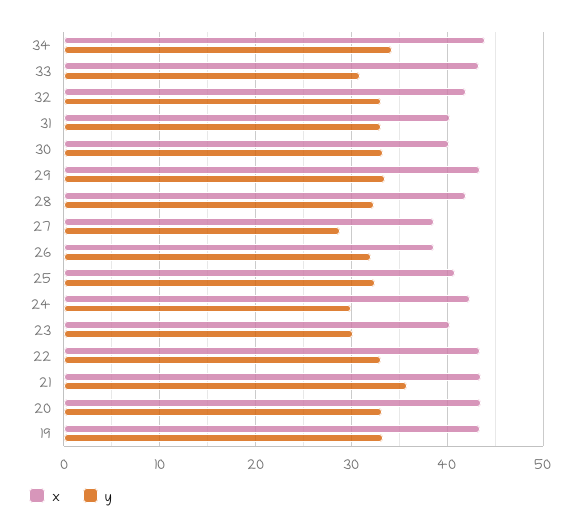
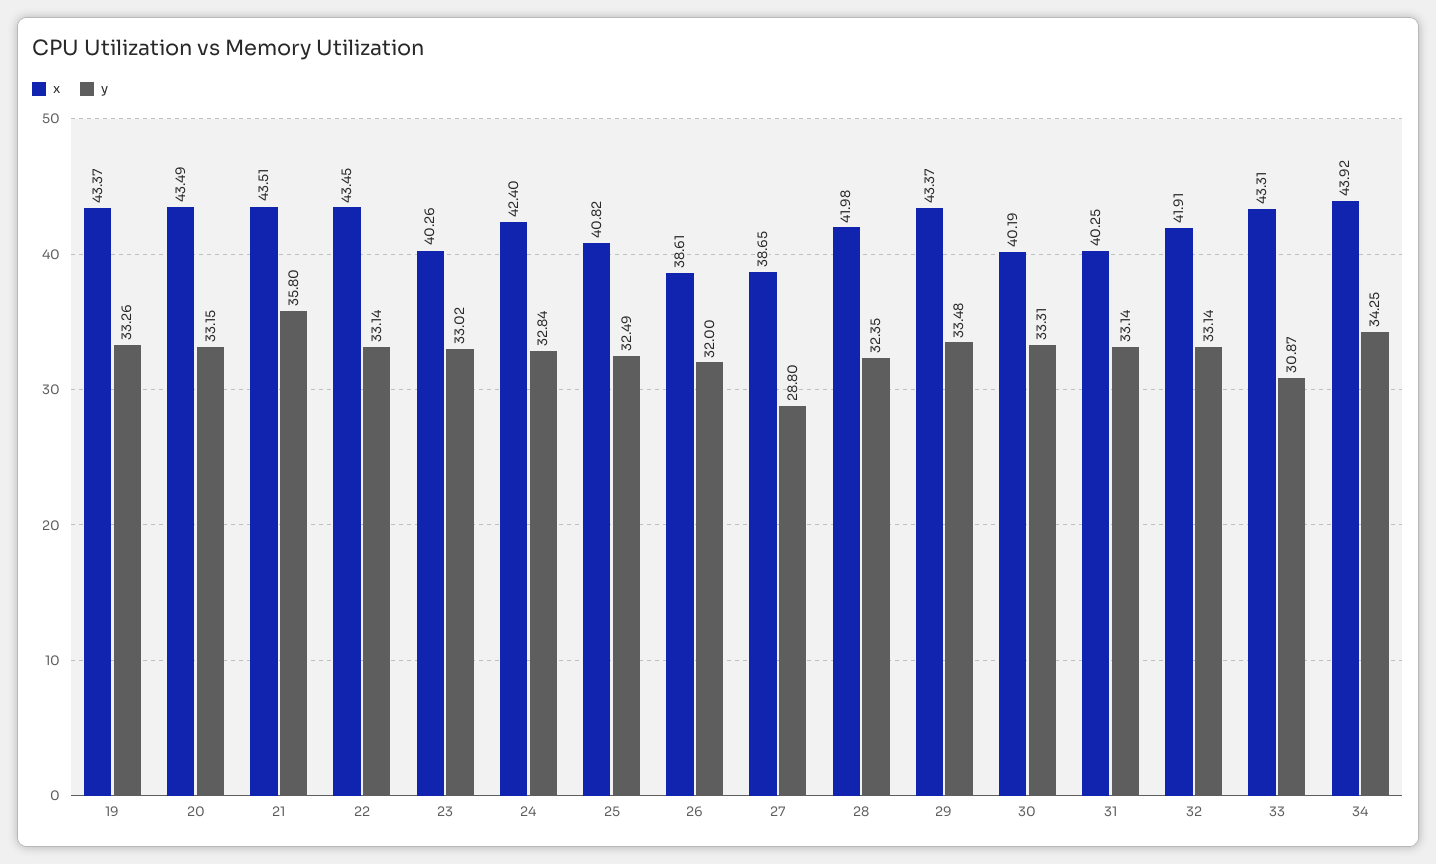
y, 24: 30 -> 32.84
y, 23: 30 -> 33.02

